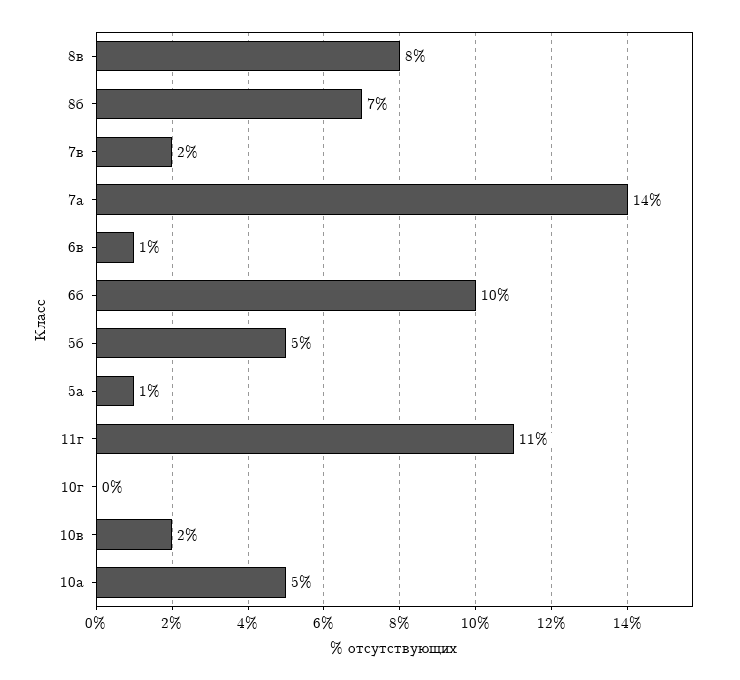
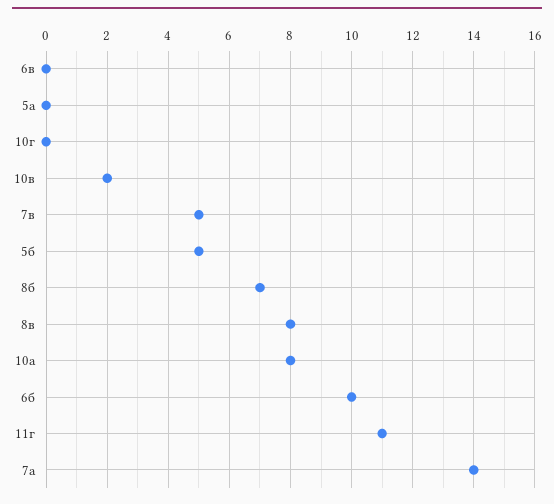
7в: 2 -> 5
6в: 1 -> 0
5а: 1 -> 0
10а: 5 -> 8

